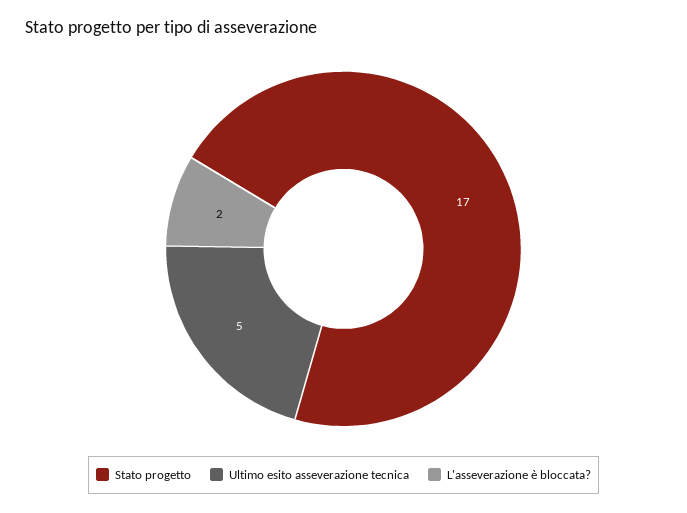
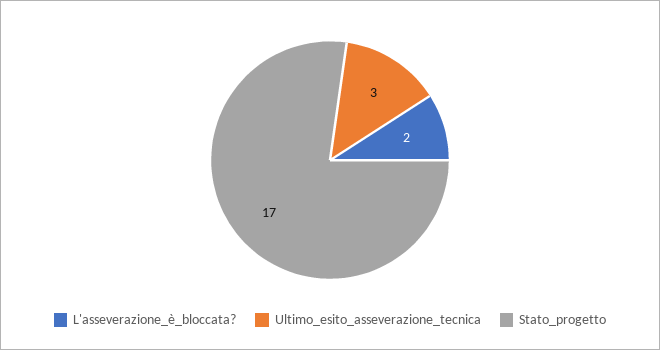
Ultimo esito asseverazione tecnica: 5 -> 3

